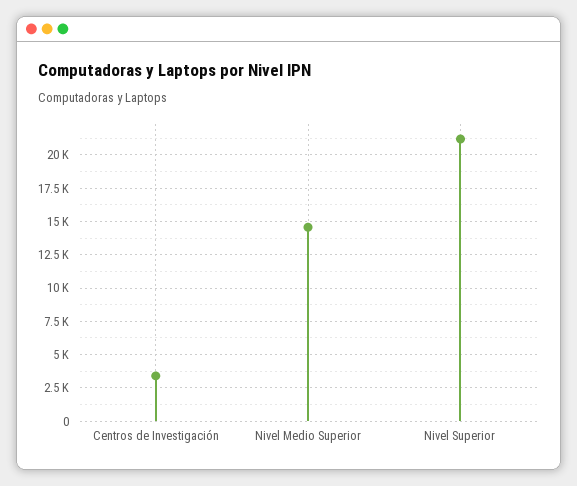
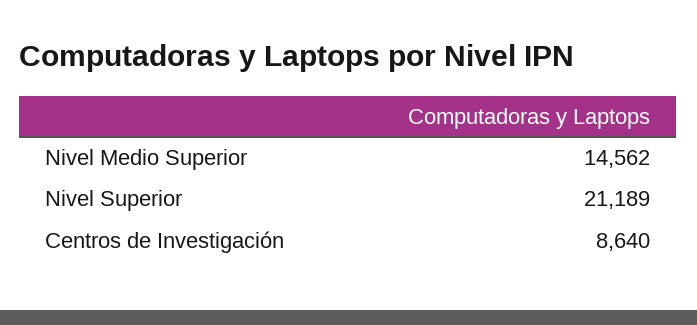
Centros de Investigación: 3500 -> 8640

